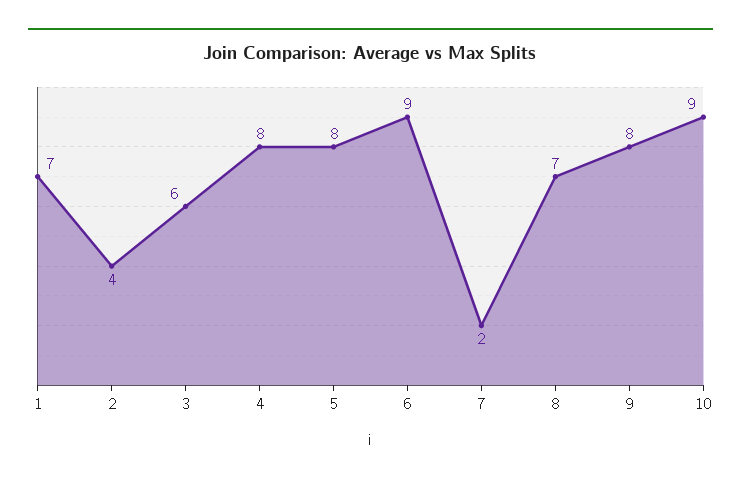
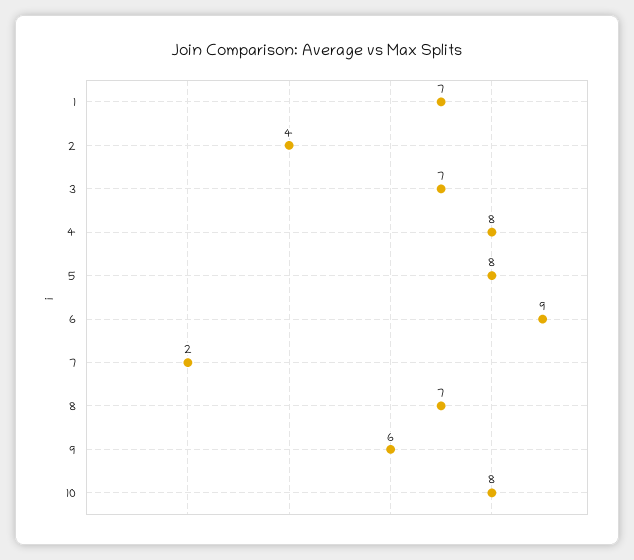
3: 6 -> 7
9: 8 -> 6
10: 9 -> 8

